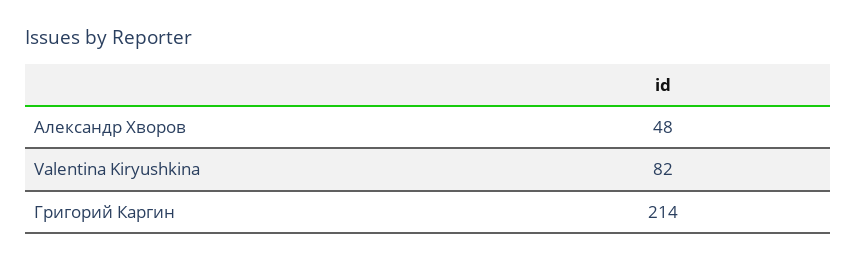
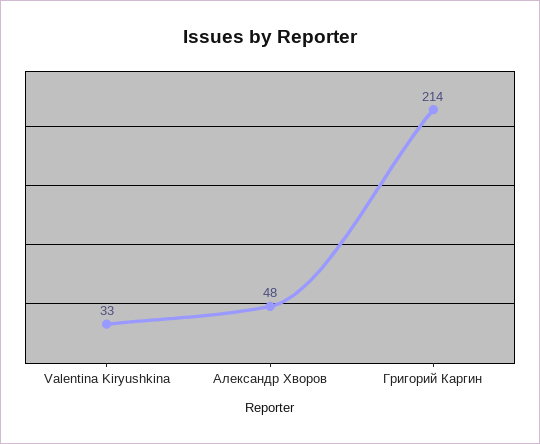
Valentina Kiryushkina: 82 -> 33

